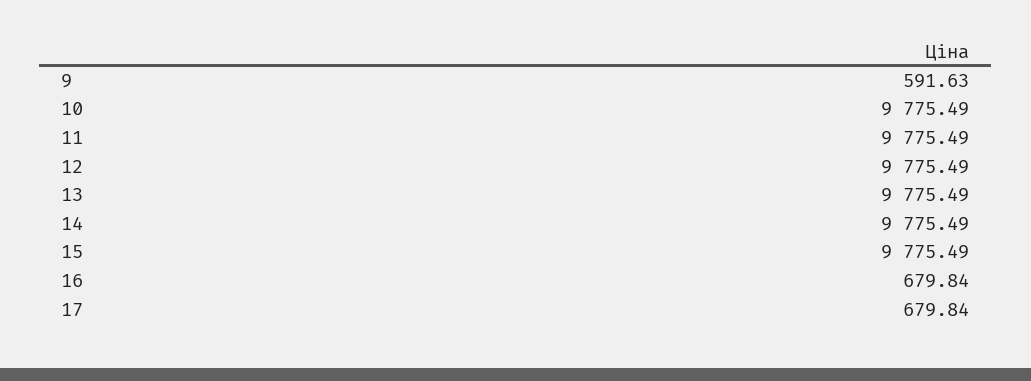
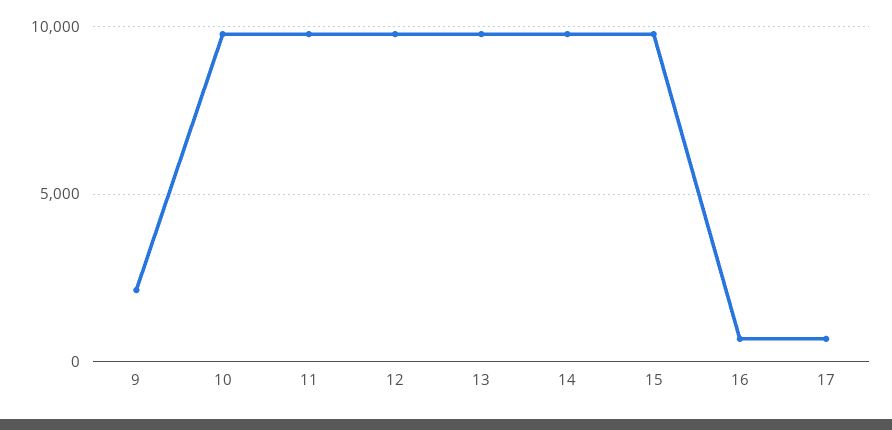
9: 591.63 -> 2000

